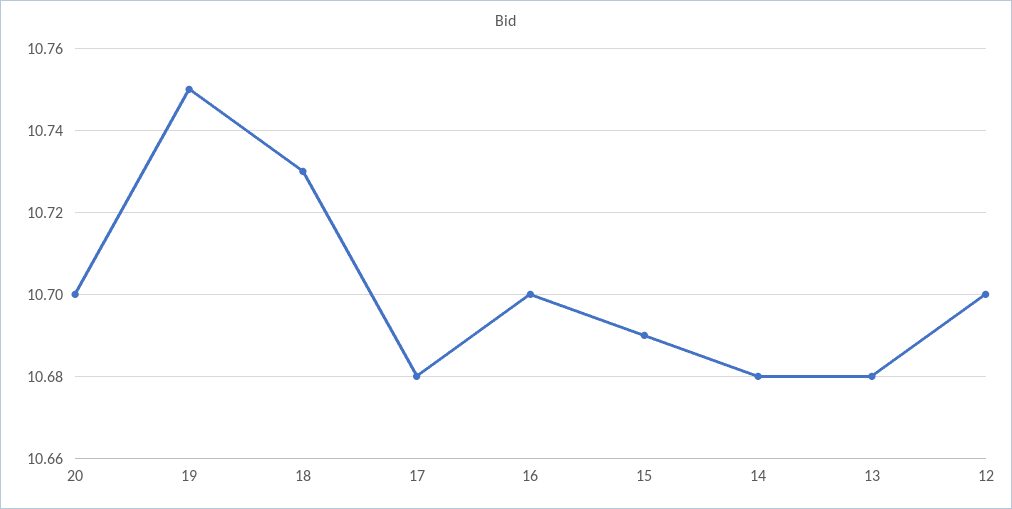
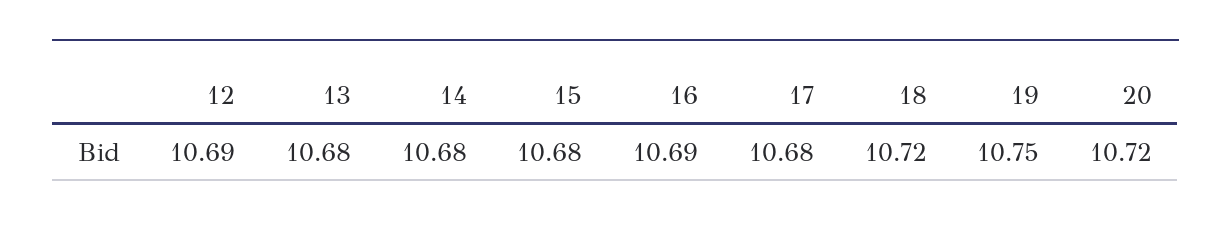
20: 10.7 -> 10.72
18: 10.73 -> 10.72
16: 10.7 -> 10.69
15: 10.69 -> 10.68
12: 10.7 -> 10.69

